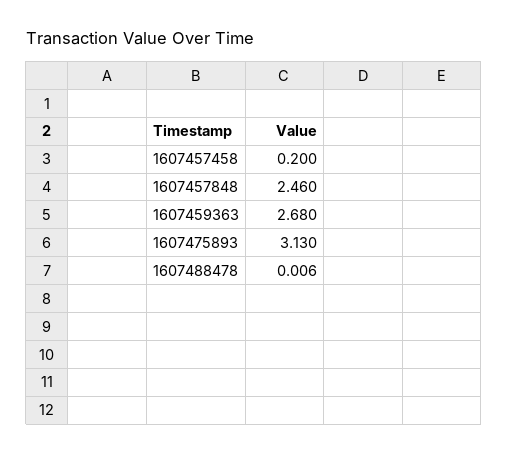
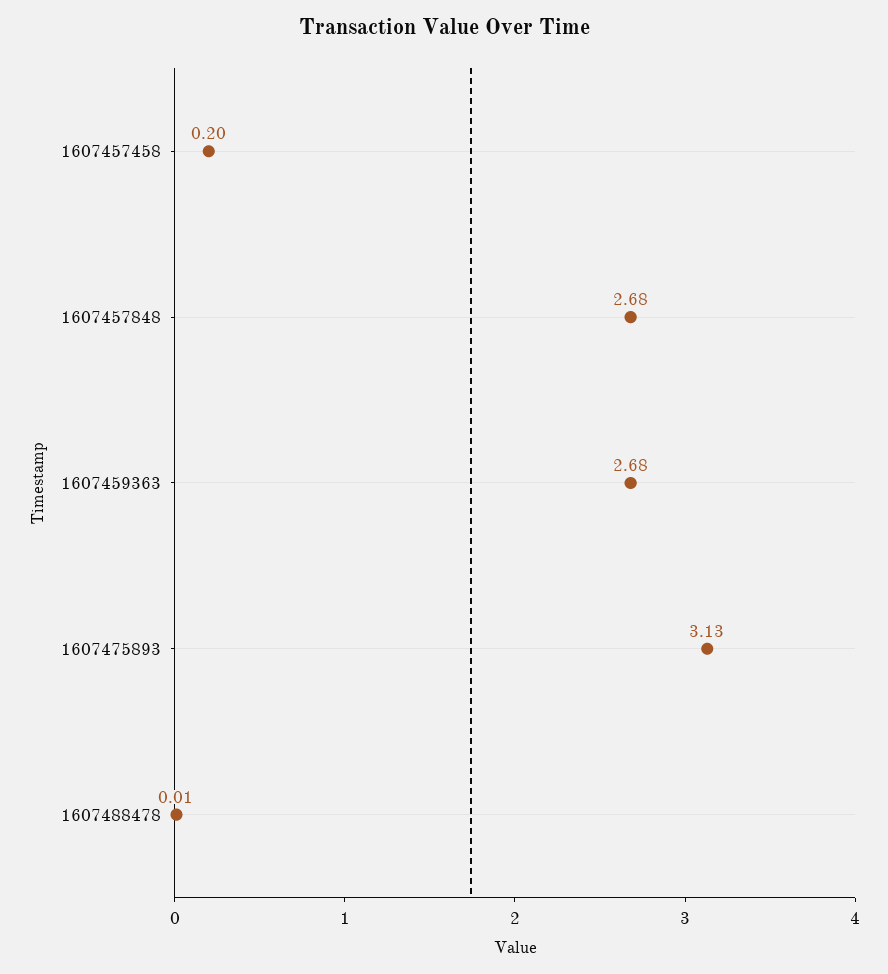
1607457848: 2.46 -> 2.68

